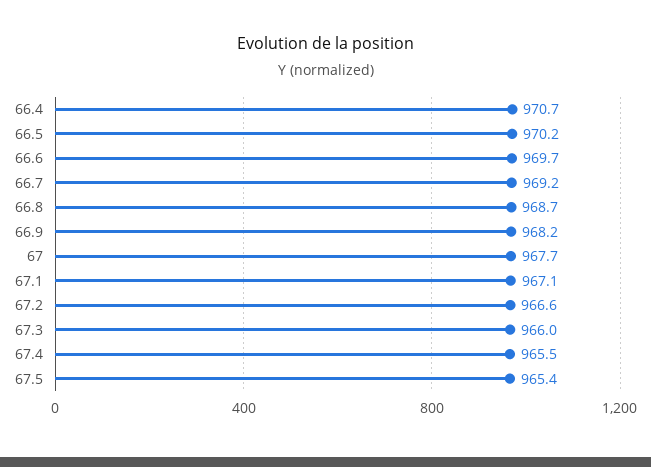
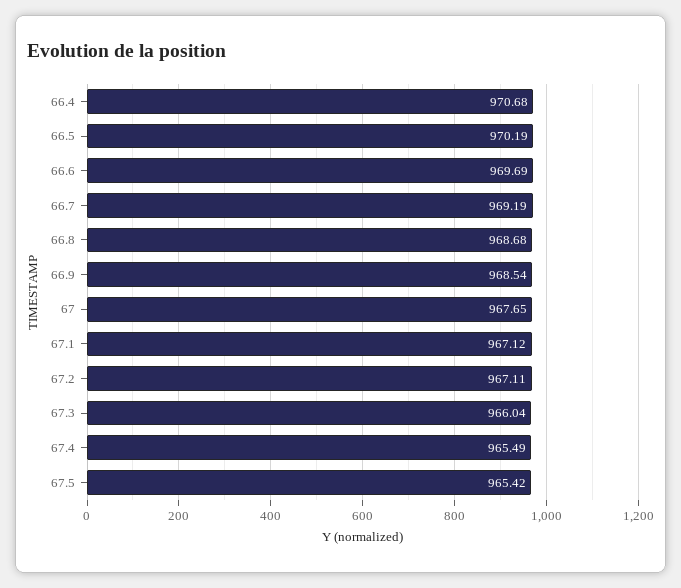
66.9: 968.2 -> 968.54
67.2: 966.6 -> 967.11

